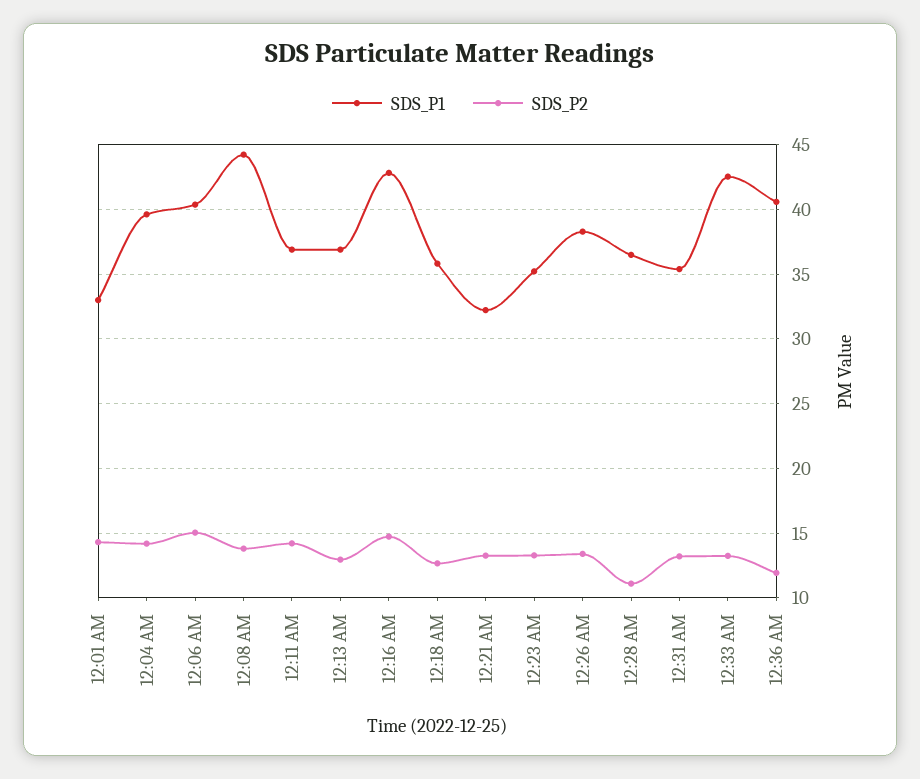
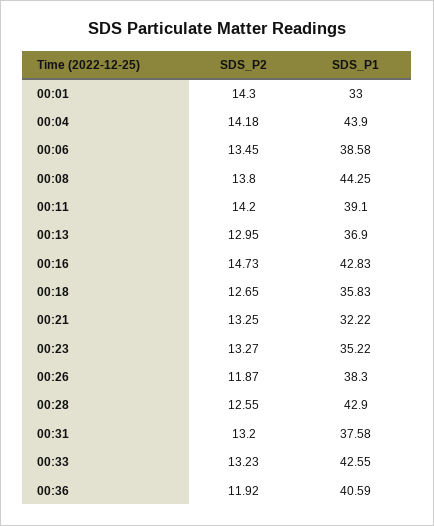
SDS_P1, 12:04 AM: 39.5 -> 43.9
SDS_P1, 12:06 AM: 40.5 -> 38.58
SDS_P2, 12:06 AM: 15 -> 13.45
SDS_P1, 12:11 AM: 37 -> 39.1
SDS_P2, 12:26 AM: 13.5 -> 11.87
SDS_P1, 12:28 AM: 36.5 -> 42.9
SDS_P2, 12:28 AM: 11 -> 12.55
SDS_P1, 12:31 AM: 35.5 -> 37.58

